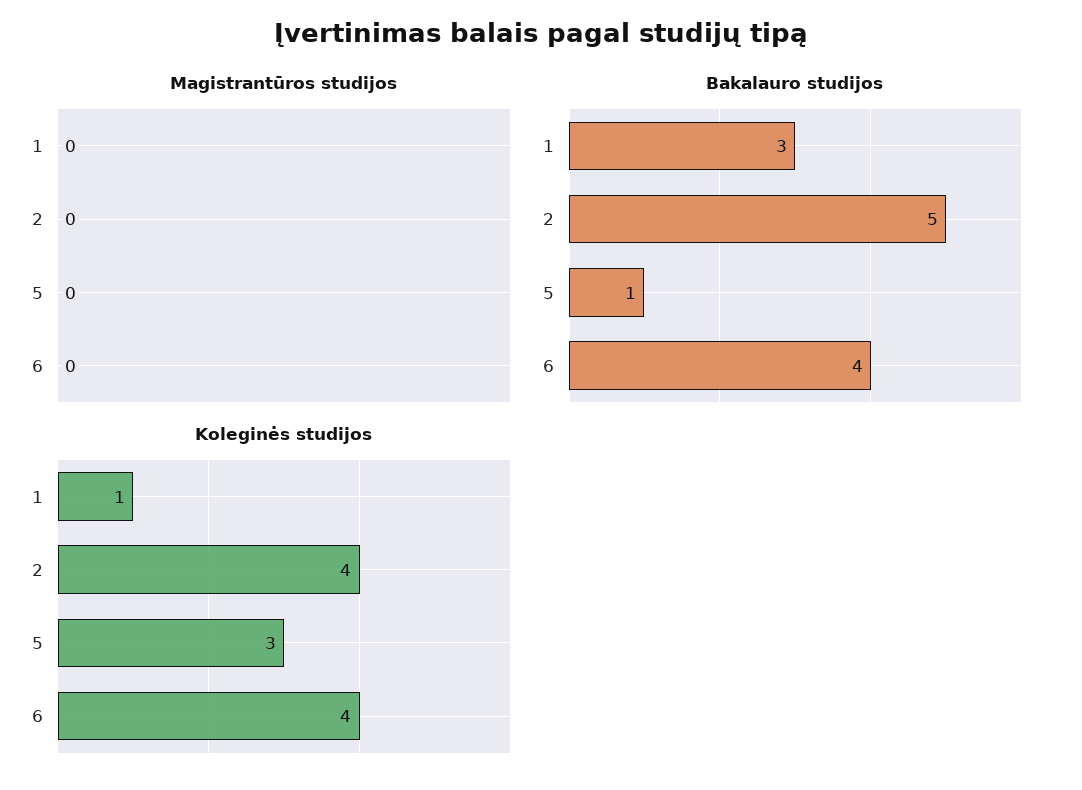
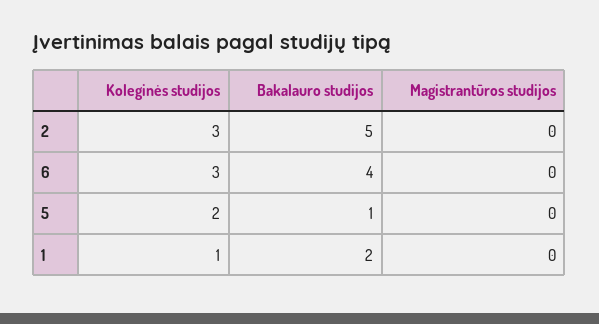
Bakalauro studijos, 1: 3 -> 2
Koleginės studijos, 2: 4 -> 3
Koleginės studijos, 5: 3 -> 2
Koleginės studijos, 6: 4 -> 3

